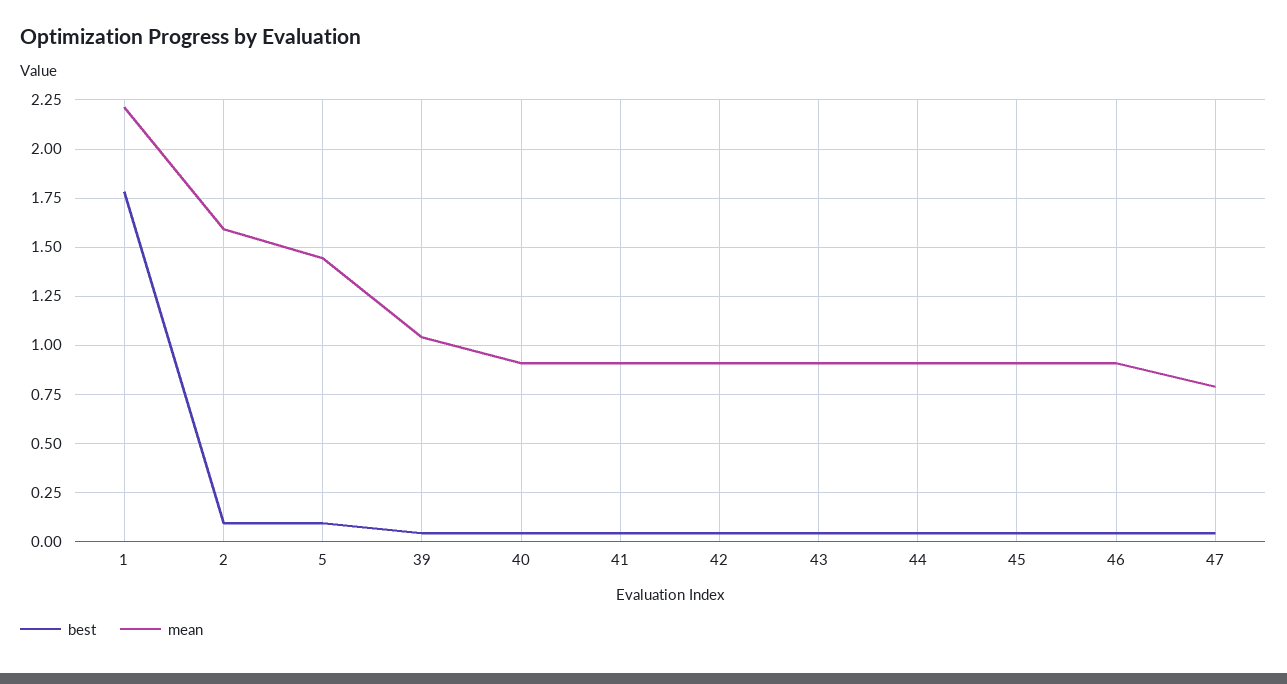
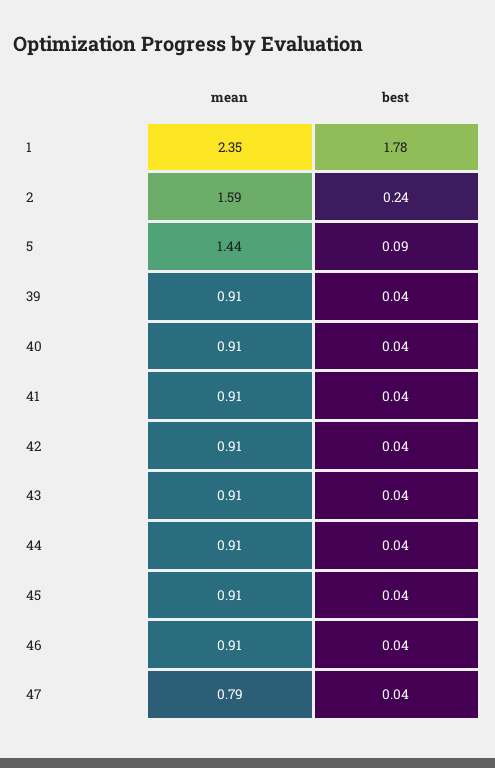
mean, 1: 2.2 -> 2.35
best, 2: 0.1 -> 0.24
mean, 39: 1.05 -> 0.91

